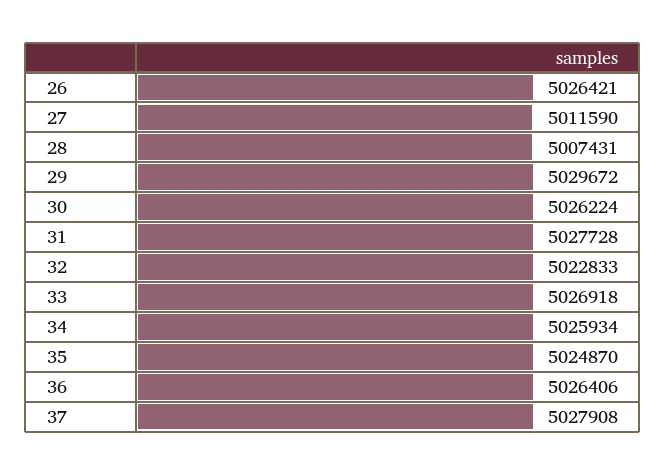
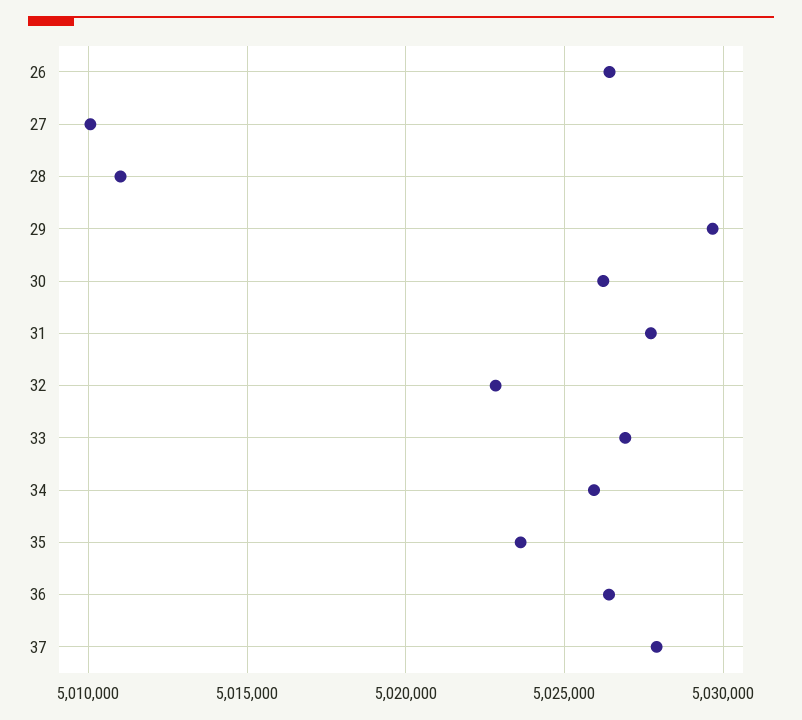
27: 5011590 -> 5010000
28: 5007431 -> 5011000
35: 5024870 -> 5023500

